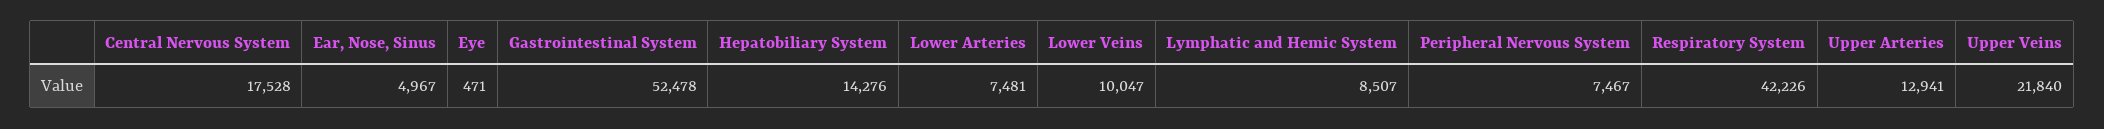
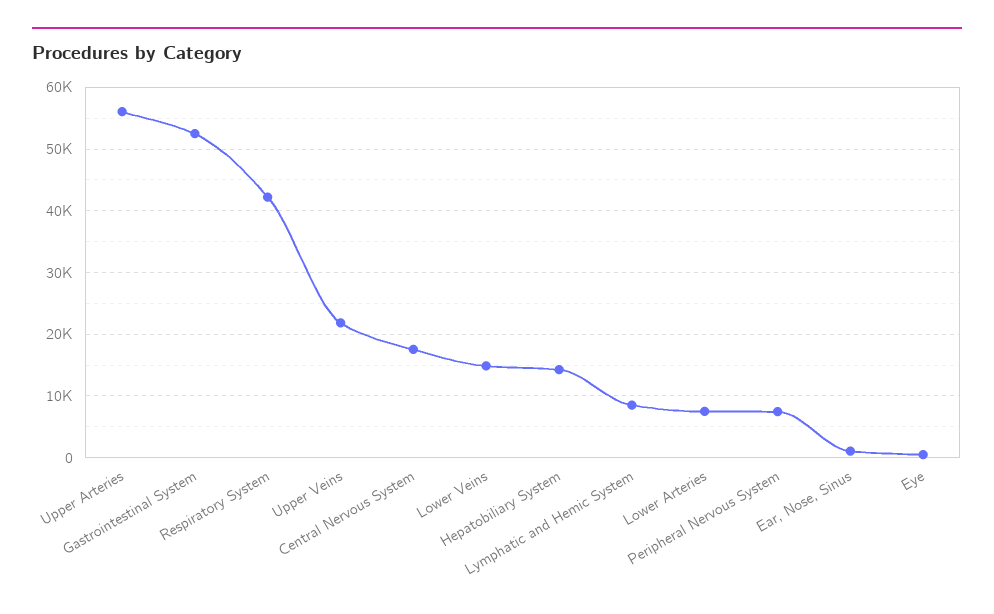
Ear, Nose, Sinus: 4967 -> 1000
Lower Veins: 10047 -> 15000
Upper Arteries: 12941 -> 56000

